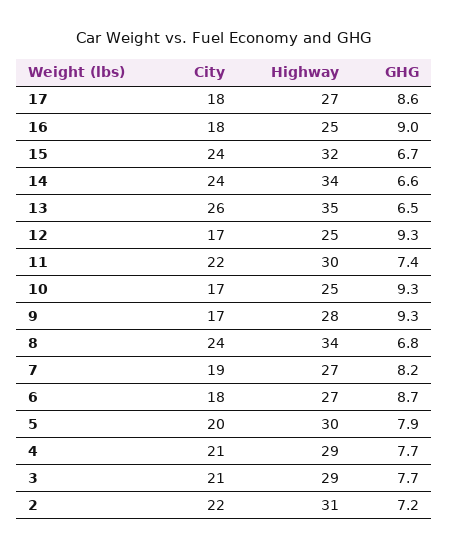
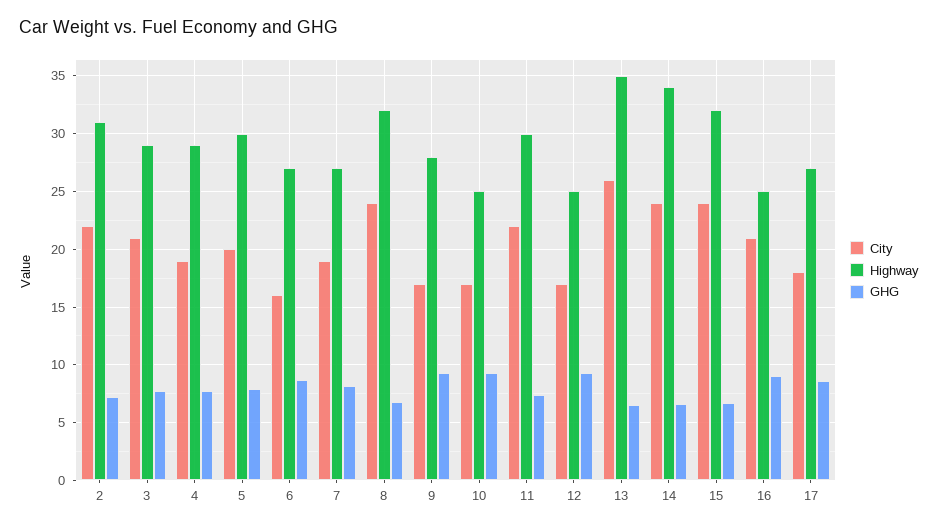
City, 16: 18 -> 21
Highway, 8: 34 -> 32
City, 6: 18 -> 16
City, 4: 21 -> 19

